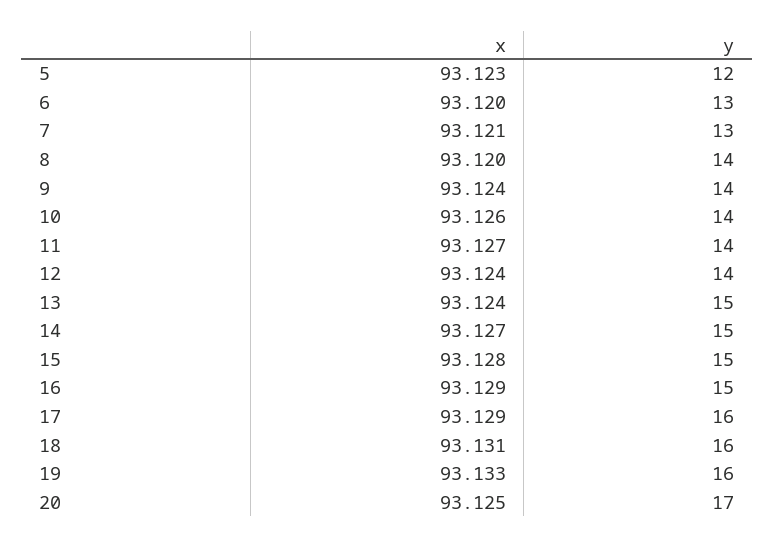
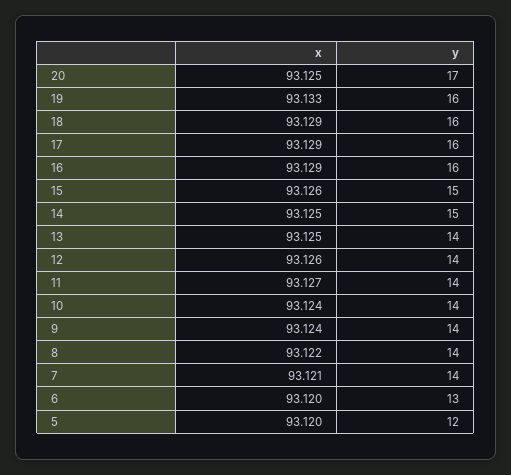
x, 5: 93.123 -> 93.12
y, 7: 13 -> 14
x, 8: 93.12 -> 93.122
x, 10: 93.126 -> 93.124
x, 12: 93.124 -> 93.126
x, 13: 93.124 -> 93.125
y, 13: 15 -> 14
x, 14: 93.127 -> 93.125
x, 15: 93.128 -> 93.126
y, 16: 15 -> 16
x, 18: 93.131 -> 93.129

